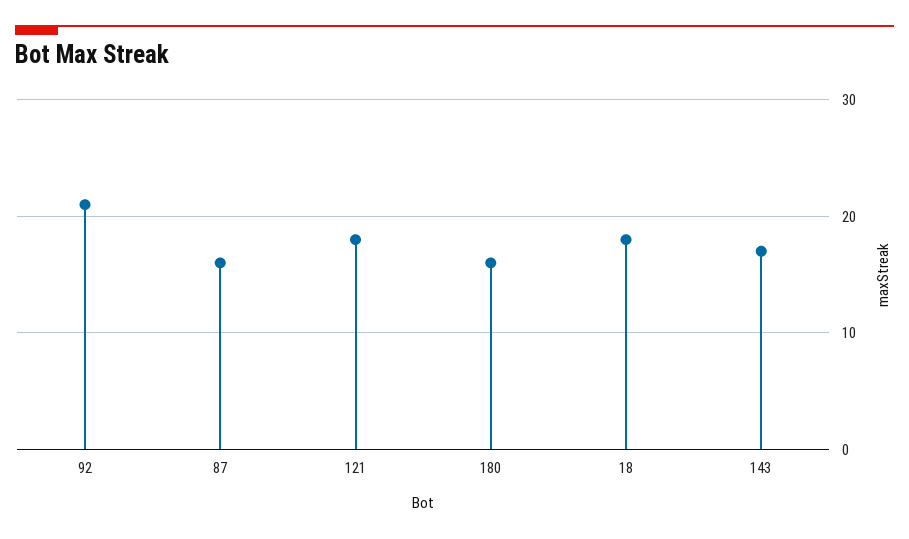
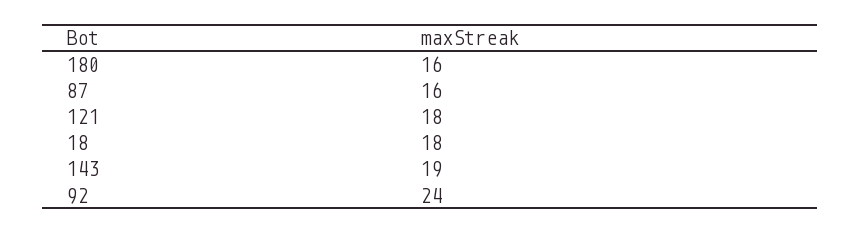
92: 21 -> 24
143: 17 -> 19

